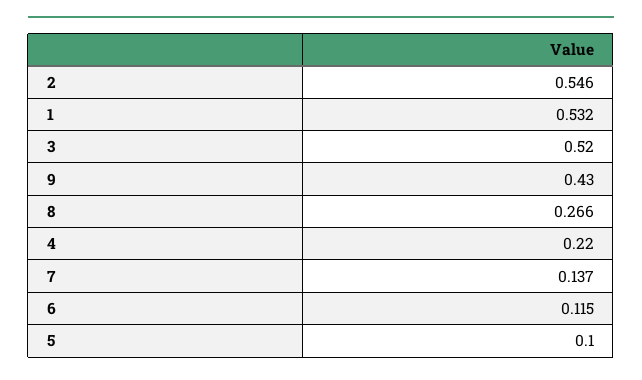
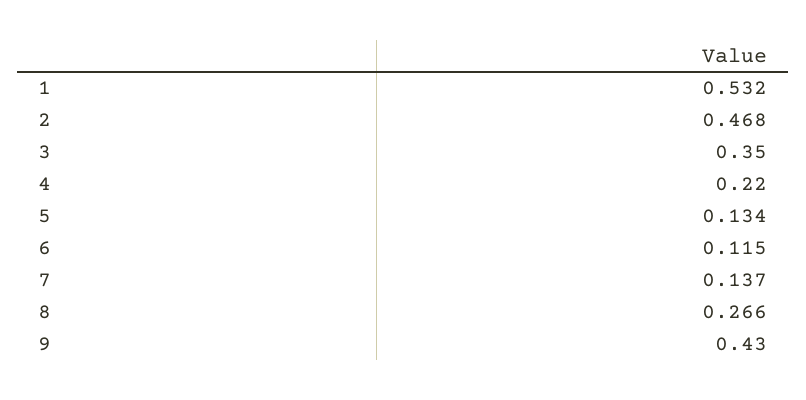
2: 0.546 -> 0.468
3: 0.52 -> 0.35
5: 0.1 -> 0.134

